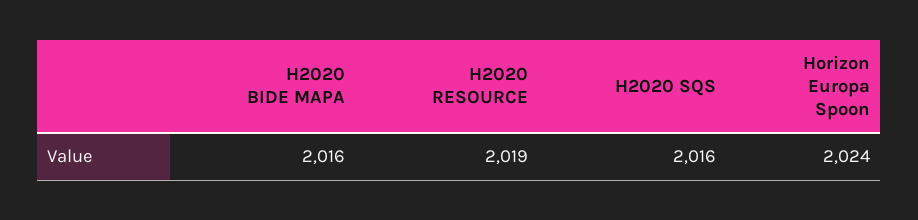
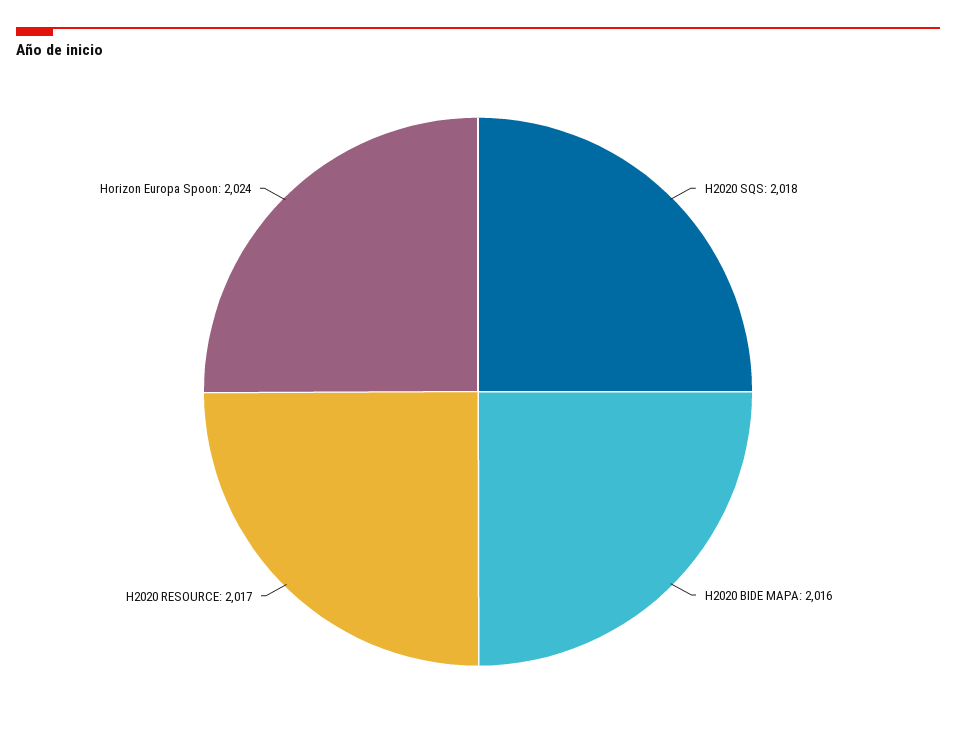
H2020 RESOURCE: 2019 -> 2017
H2020 SQS: 2016 -> 2018

